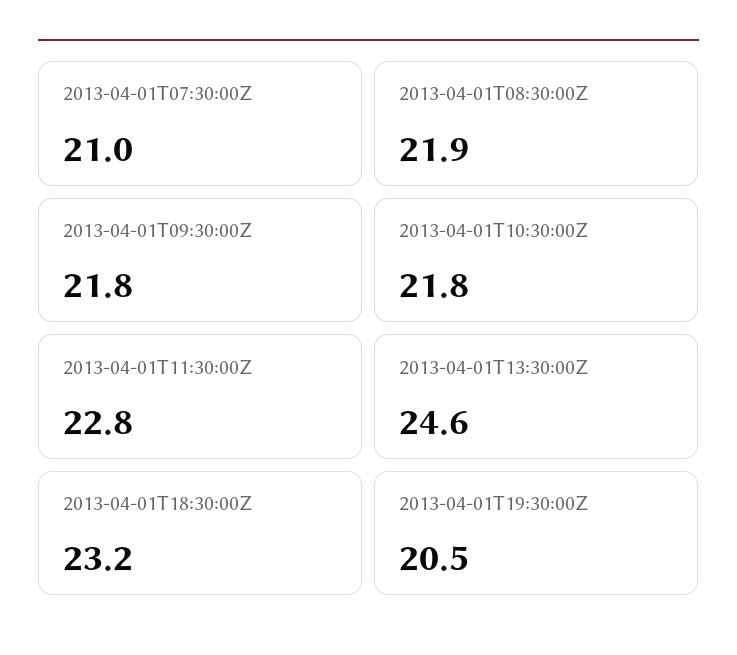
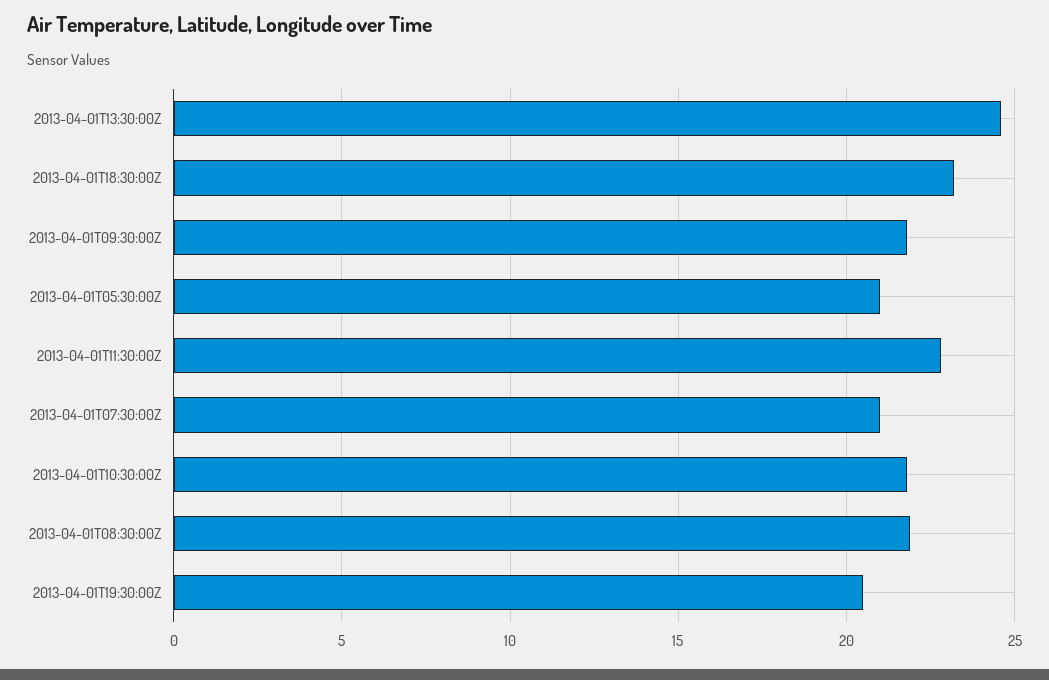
2013-04-01T05:30:00Z: none -> 21

